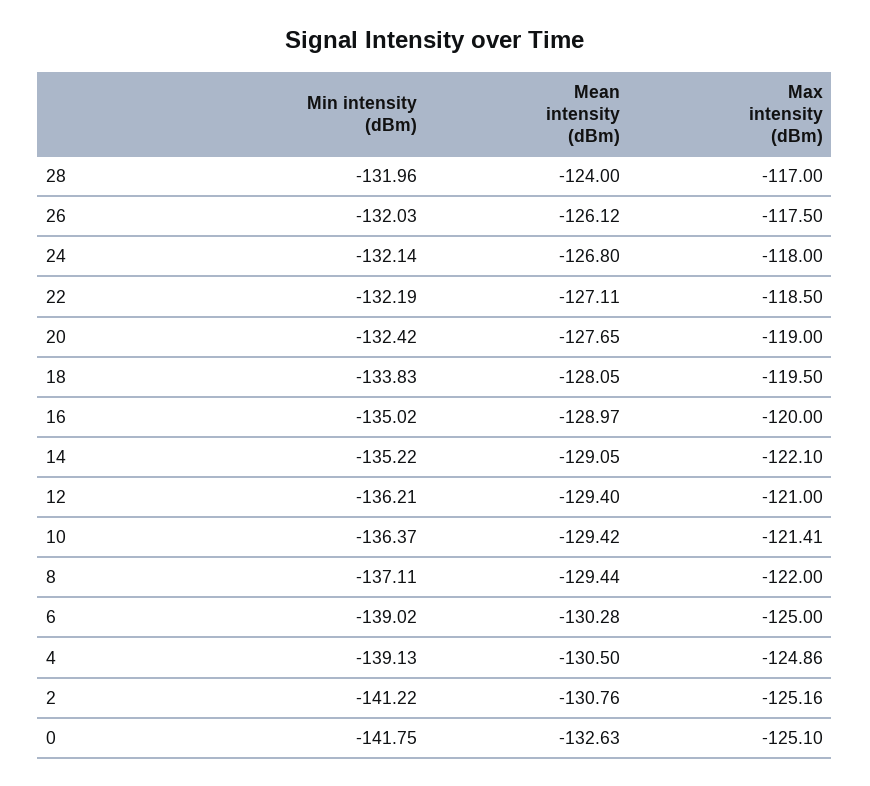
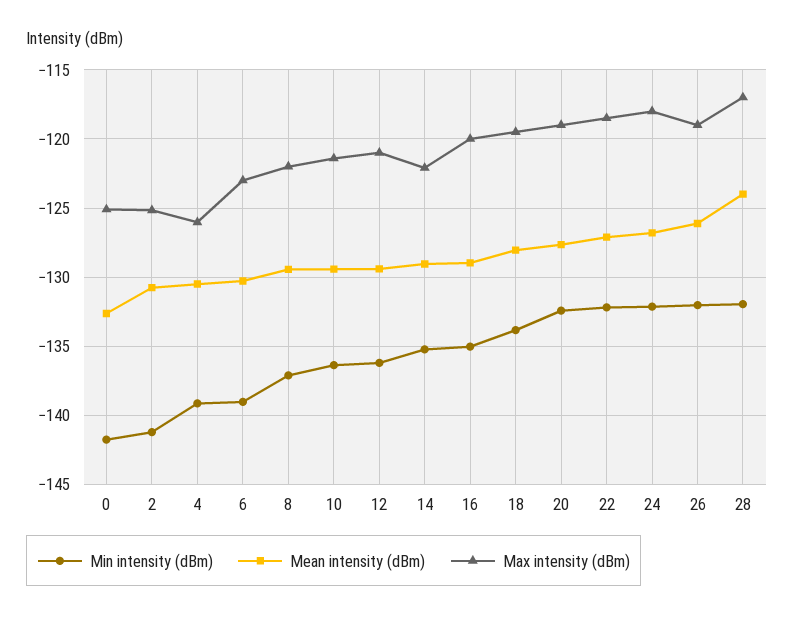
Max intensity (dBm), 26: -117.5 -> -119
Max intensity (dBm), 6: -125 -> -123
Max intensity (dBm), 4: -124.86 -> -126

